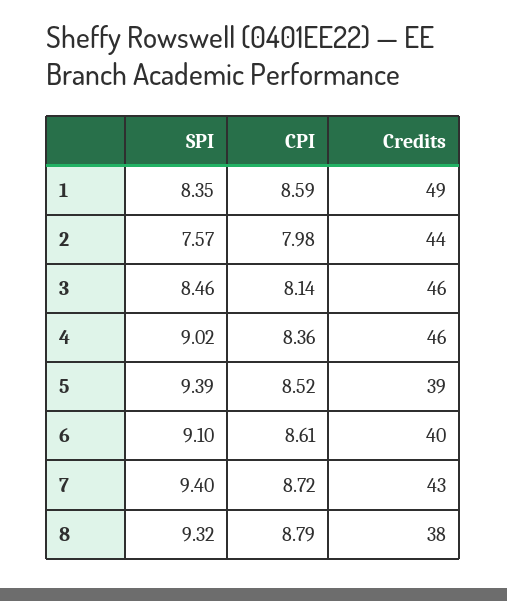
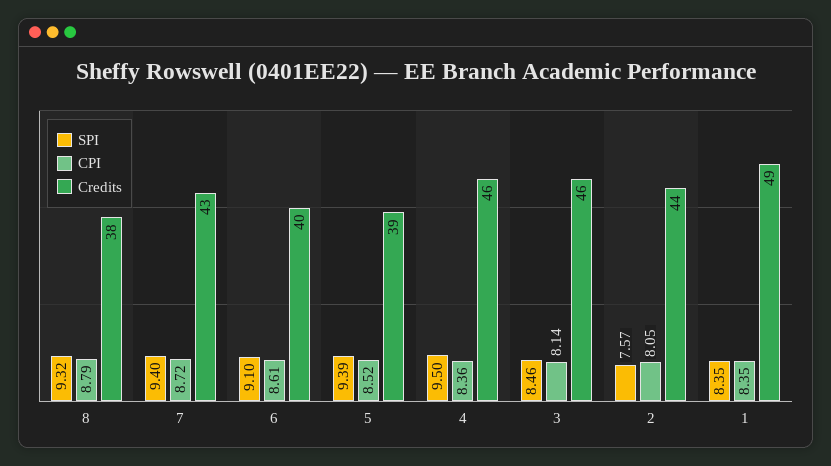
CPI, 1: 8.59 -> 8.35
CPI, 2: 7.98 -> 8.05
SPI, 4: 9.02 -> 9.5

